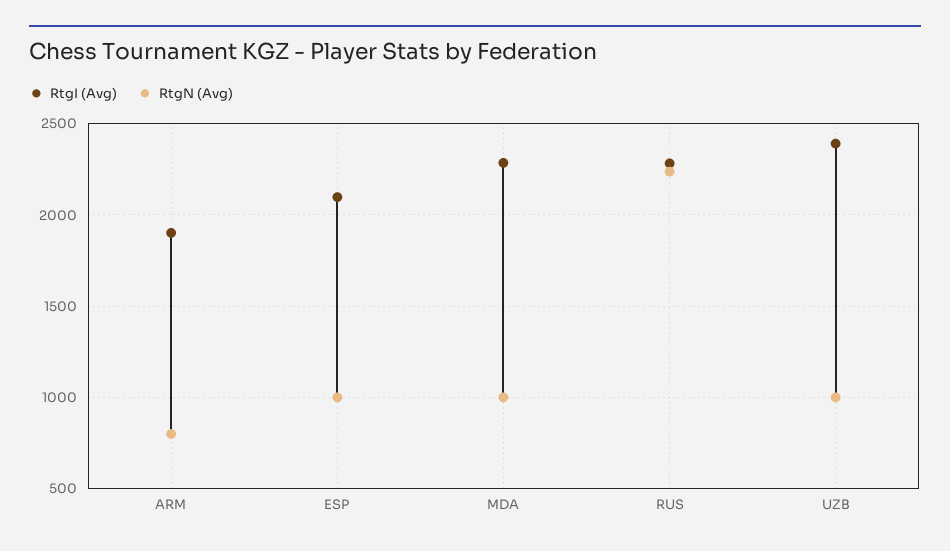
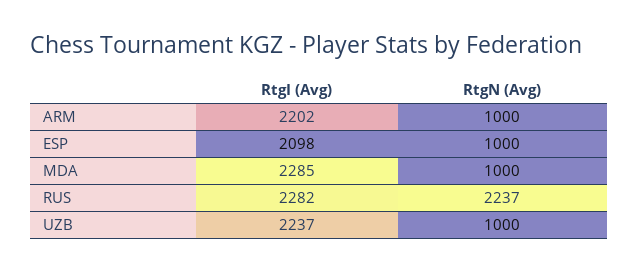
RtgI (Avg), ARM: 1900 -> 2202
RtgN (Avg), ARM: 800 -> 1000
RtgI (Avg), UZB: 2400 -> 2237

